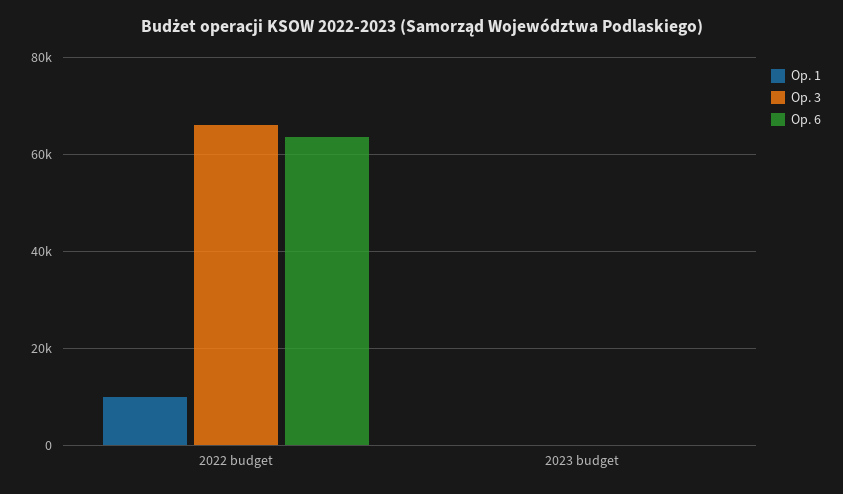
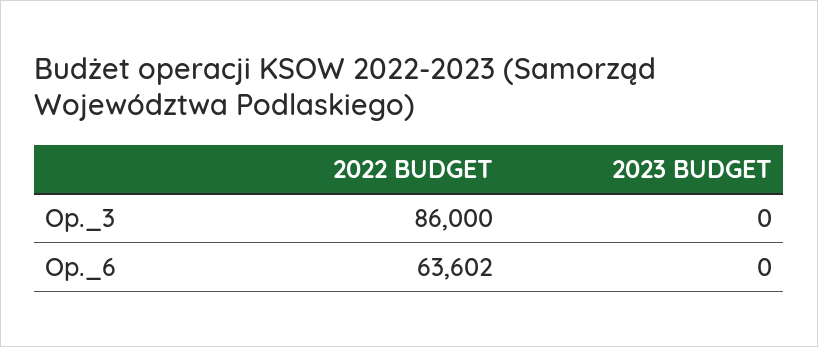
Op. 1, 2022 budget: 10000 -> none
Op. 3, 2022 budget: 66000 -> 86000
Op. 1, 2023 budget: 0 -> none

